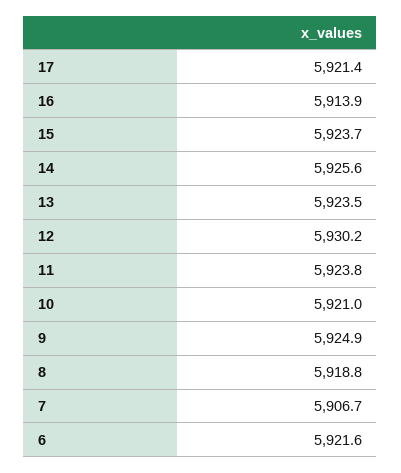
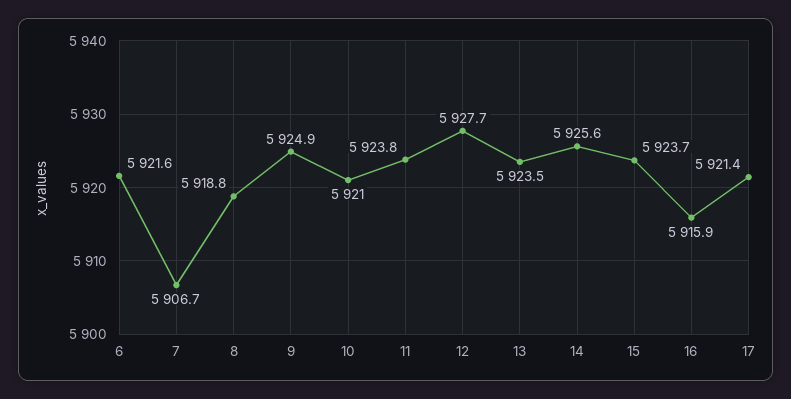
16: 5913.9 -> 5915.9
12: 5930.2 -> 5927.7

